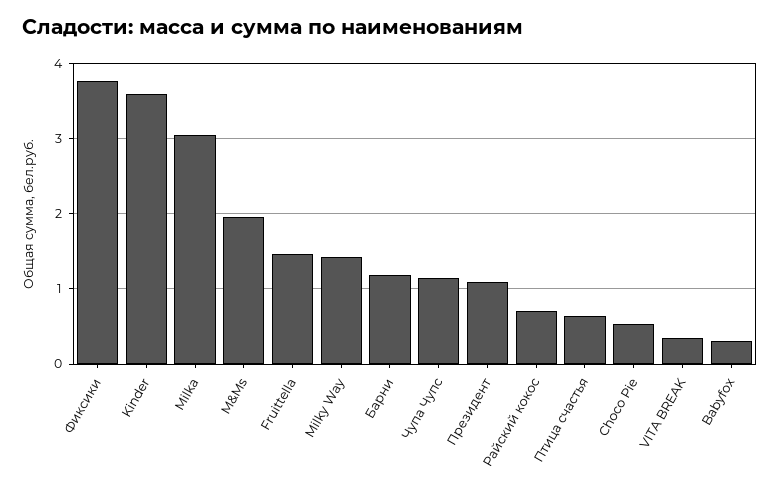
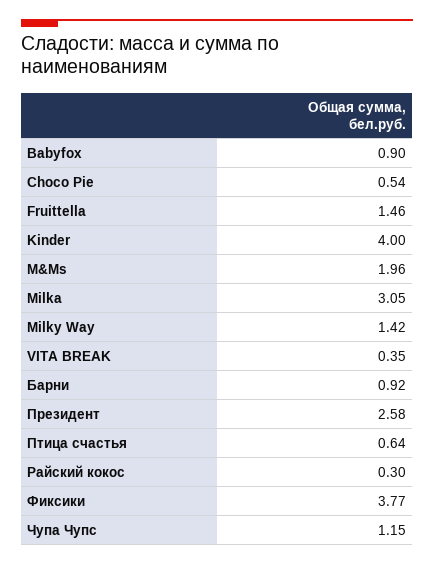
Kinder: 3.6 -> 4
Барни: 1.2 -> 0.92
Президент: 1.1 -> 2.58
Райский кокос: 0.7 -> 0.3
Babyfox: 0.3 -> 0.9

